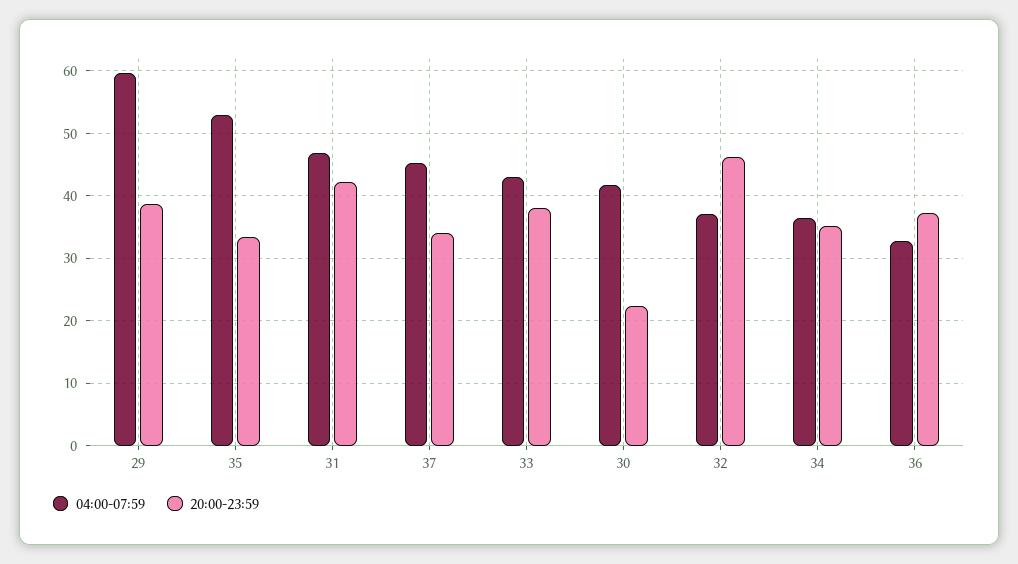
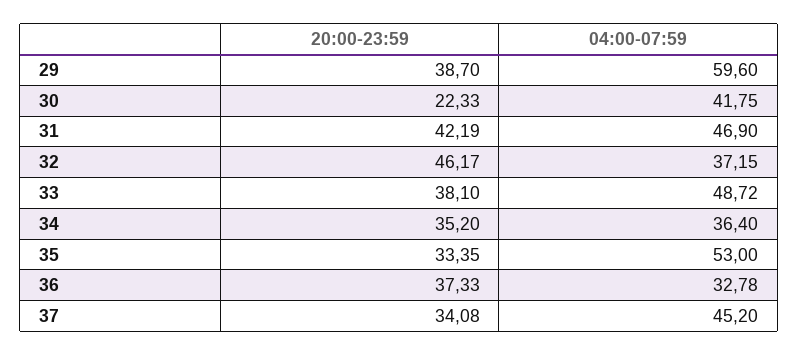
04:00-07:59, 33: 43 -> 48.72

